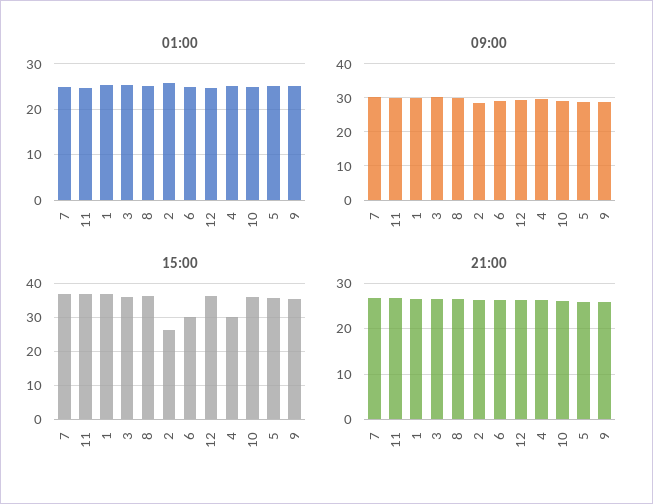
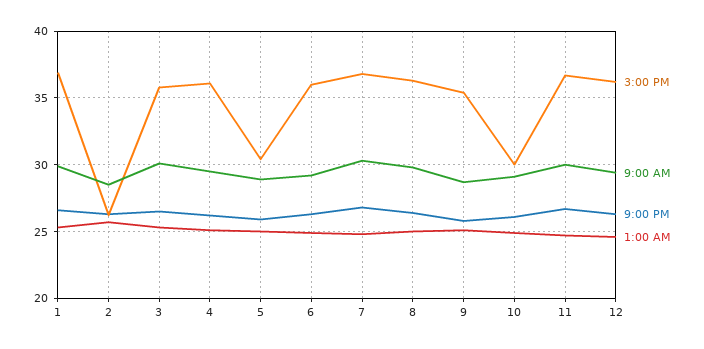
15:00, 6: 30 -> 36
15:00, 4: 30 -> 36
15:00, 10: 36 -> 30
15:00, 5: 36 -> 30.5

